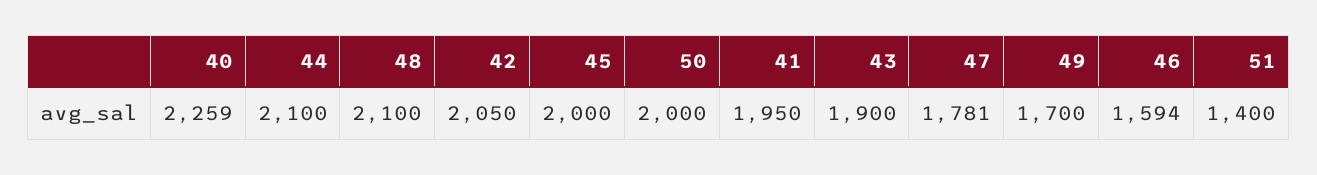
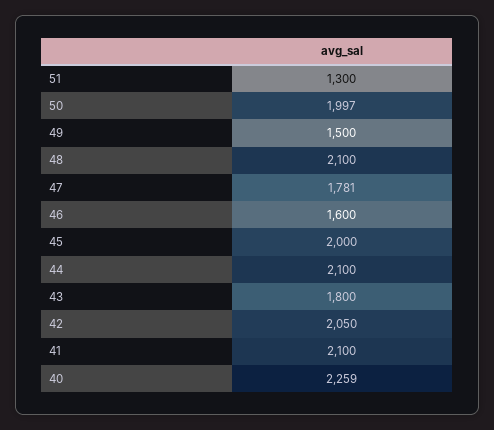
50: 2000 -> 1997
41: 1950 -> 2100
43: 1900 -> 1800
49: 1700 -> 1500
46: 1594 -> 1600
51: 1400 -> 1300

